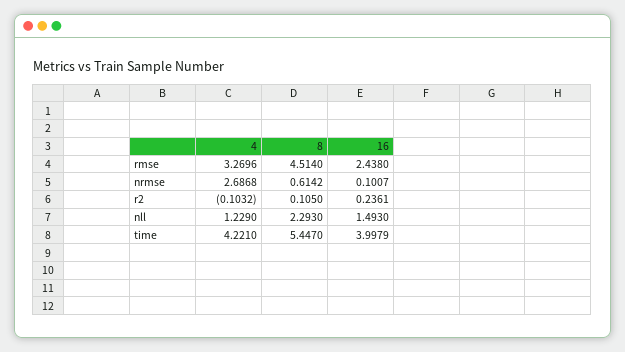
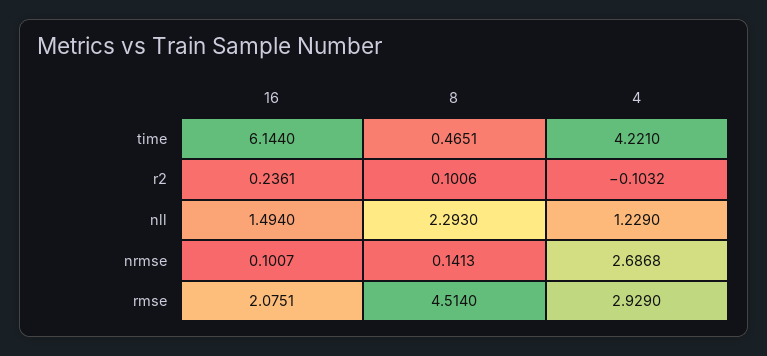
4, rmse: 3.2696 -> 2.929
16, rmse: 2.438 -> 2.0751
8, nrmse: 0.6142 -> 0.1413
8, r2: 0.105 -> 0.1006
16, nll: 1.493 -> 1.494
8, time: 5.447 -> 0.4651
16, time: 3.9979 -> 6.144

